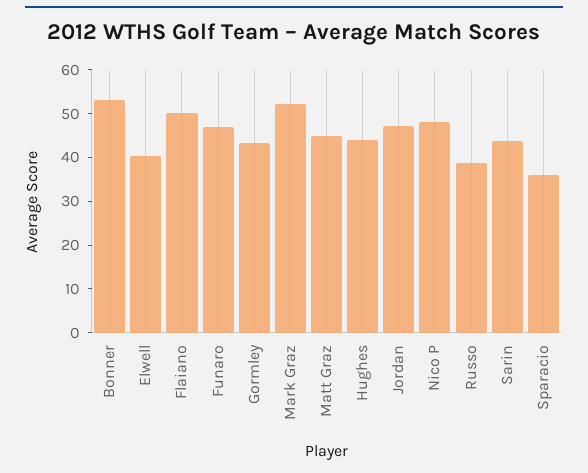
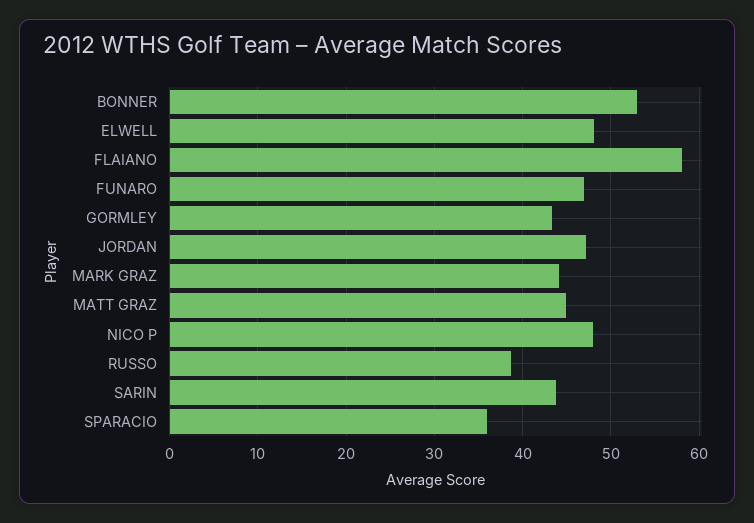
Elwell: 40 -> 48
Flaiano: 50 -> 58
Mark Graz: 52 -> 44
Hughes: 44 -> none

